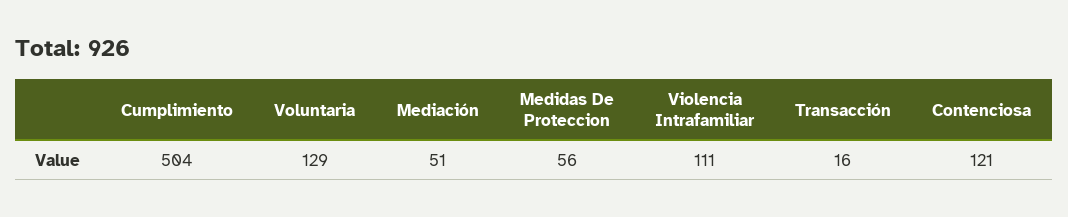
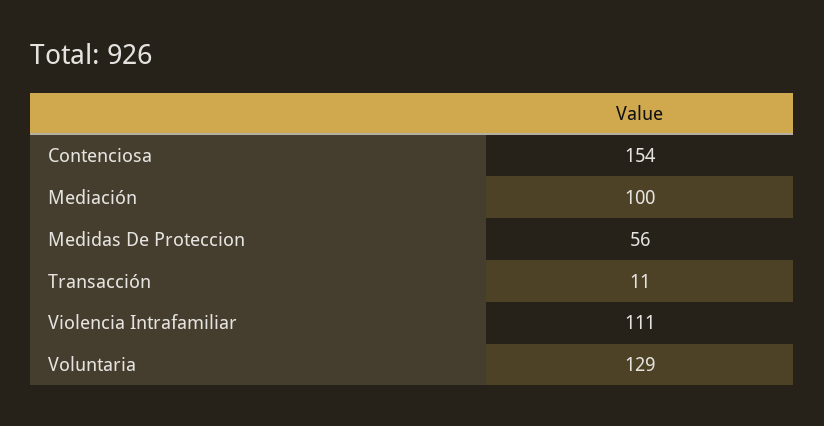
Cumplimiento: 504 -> none
Mediación: 51 -> 100
Transacción: 16 -> 11
Contenciosa: 121 -> 154

